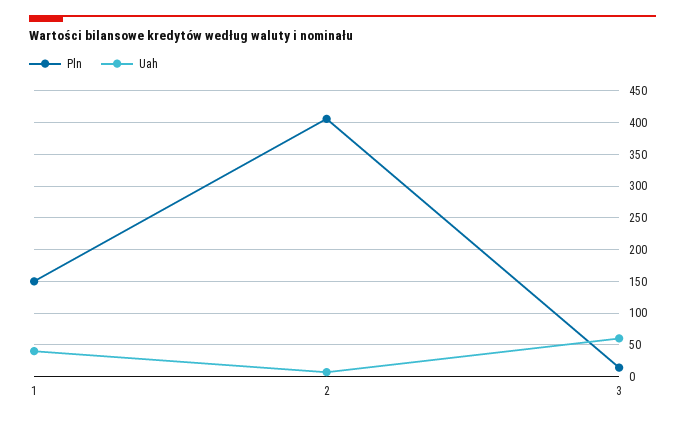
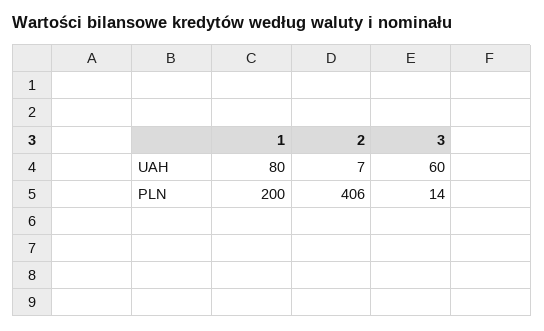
Pln, 1: 150 -> 200
Uah, 1: 40 -> 80

